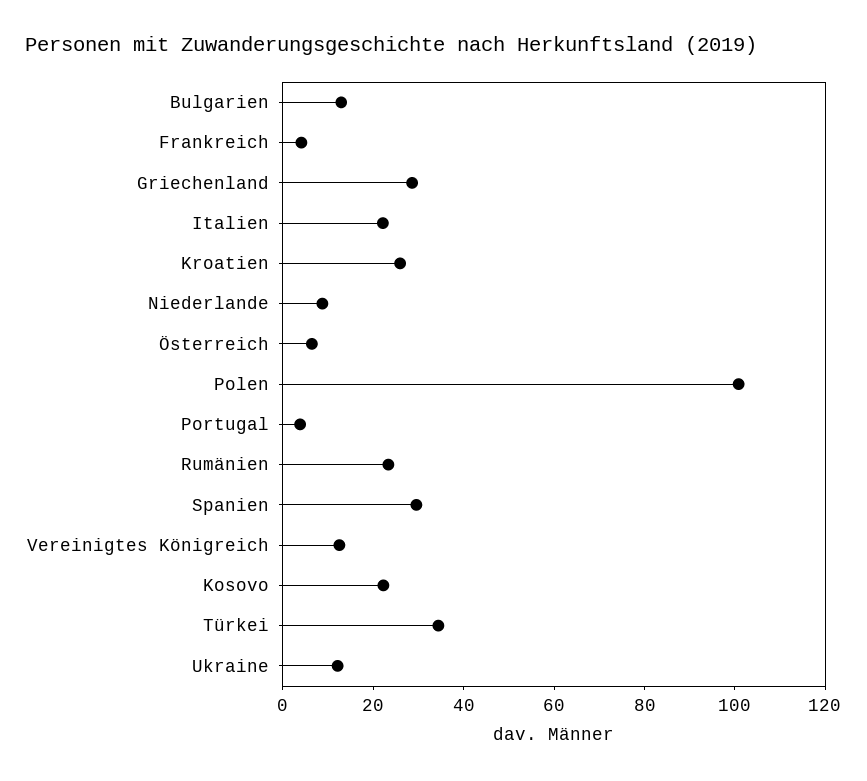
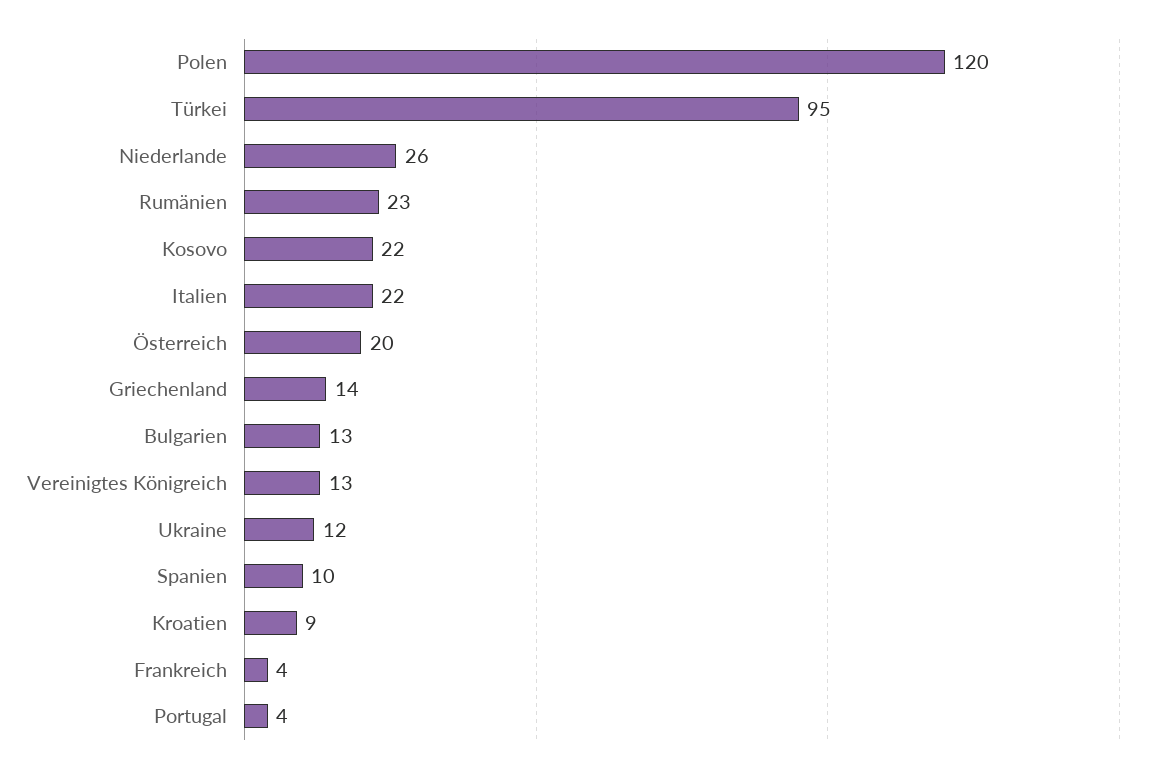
Griechenland: 30 -> 14
Kroatien: 25 -> 9
Niederlande: 10 -> 26
Österreich: 5 -> 20
Polen: 100 -> 120
Spanien: 30 -> 10
Türkei: 35 -> 95

